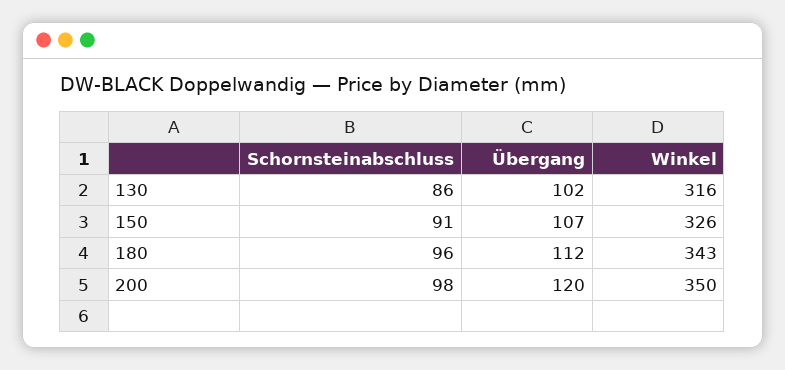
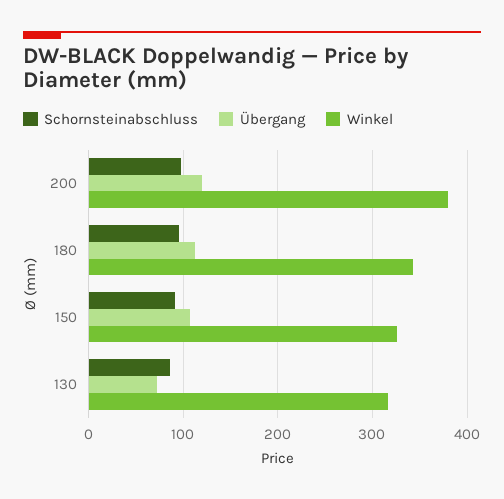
Übergang, 130: 102 -> 70
Winkel, 200: 350 -> 380

